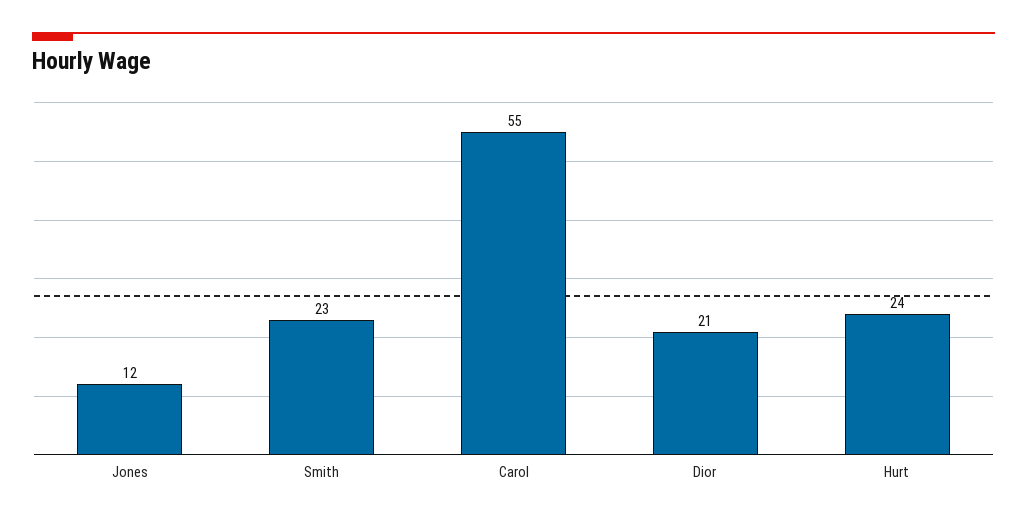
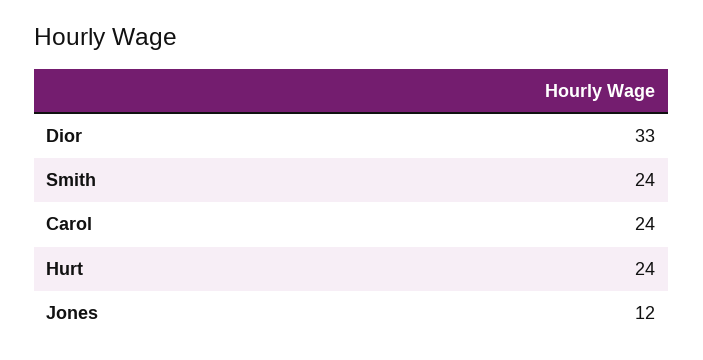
Smith: 23 -> 24
Carol: 55 -> 24
Dior: 21 -> 33

